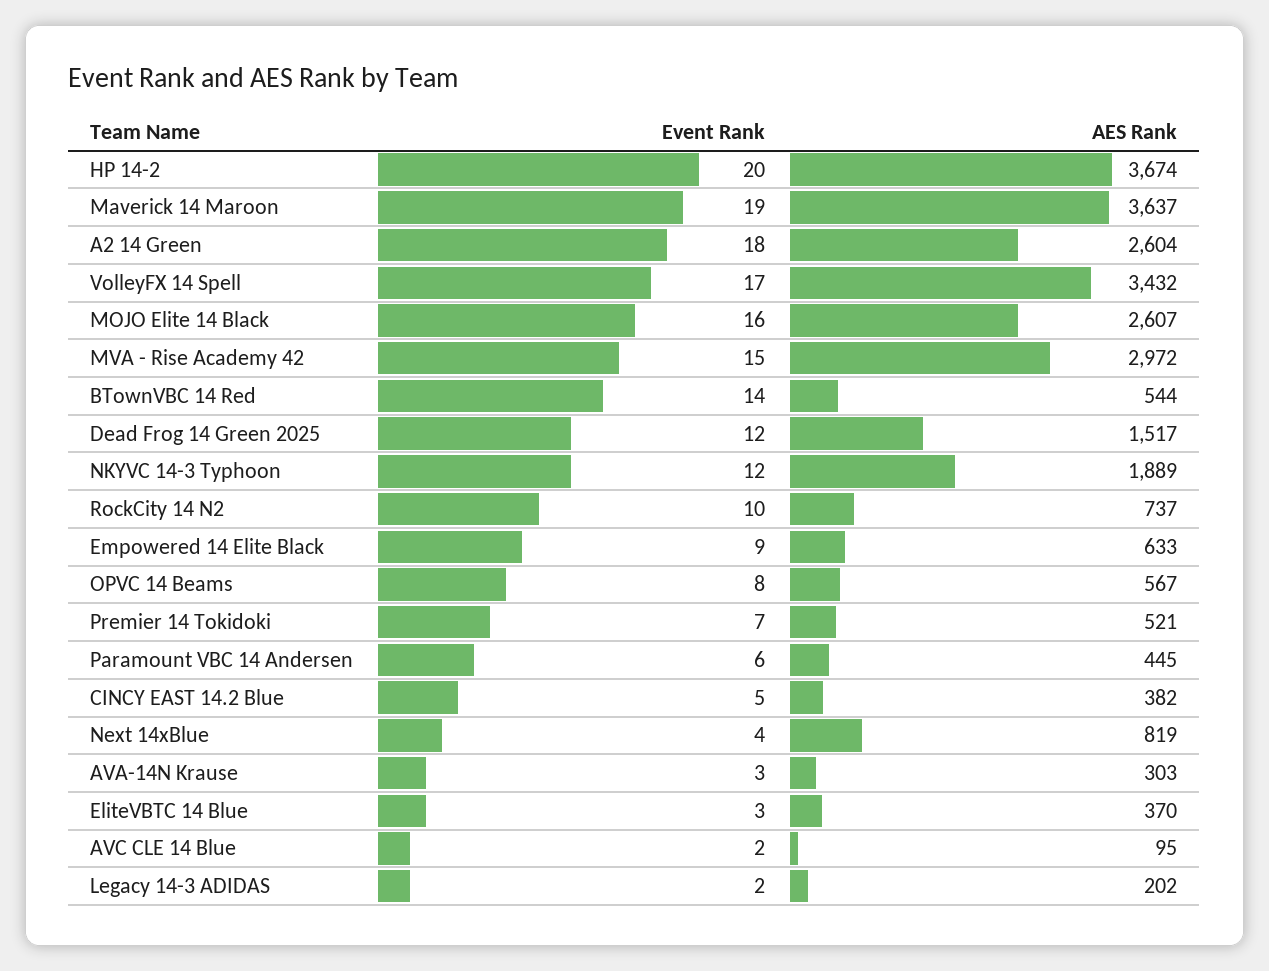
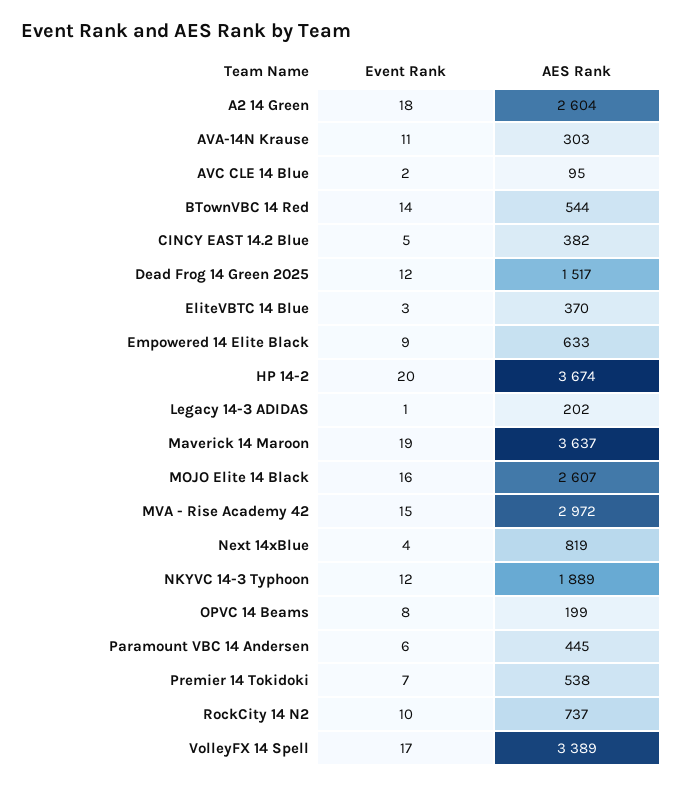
AES Rank, VolleyFX 14 Spell: 3432 -> 3389
AES Rank, OPVC 14 Beams: 567 -> 199
AES Rank, Premier 14 Tokidoki: 521 -> 538
Event Rank, AVA-14N Krause: 3 -> 11
Event Rank, Legacy 14-3 ADIDAS: 2 -> 1

